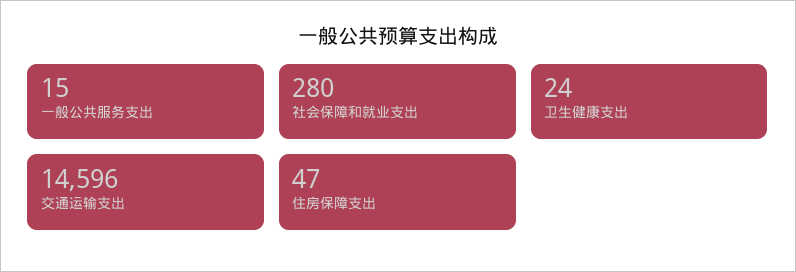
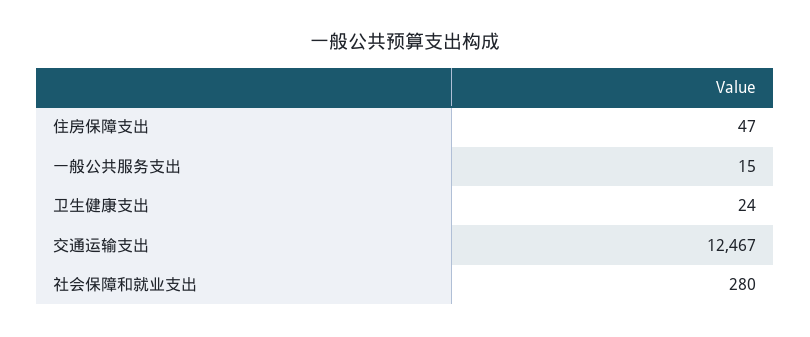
交通运输支出: 14596 -> 12467

